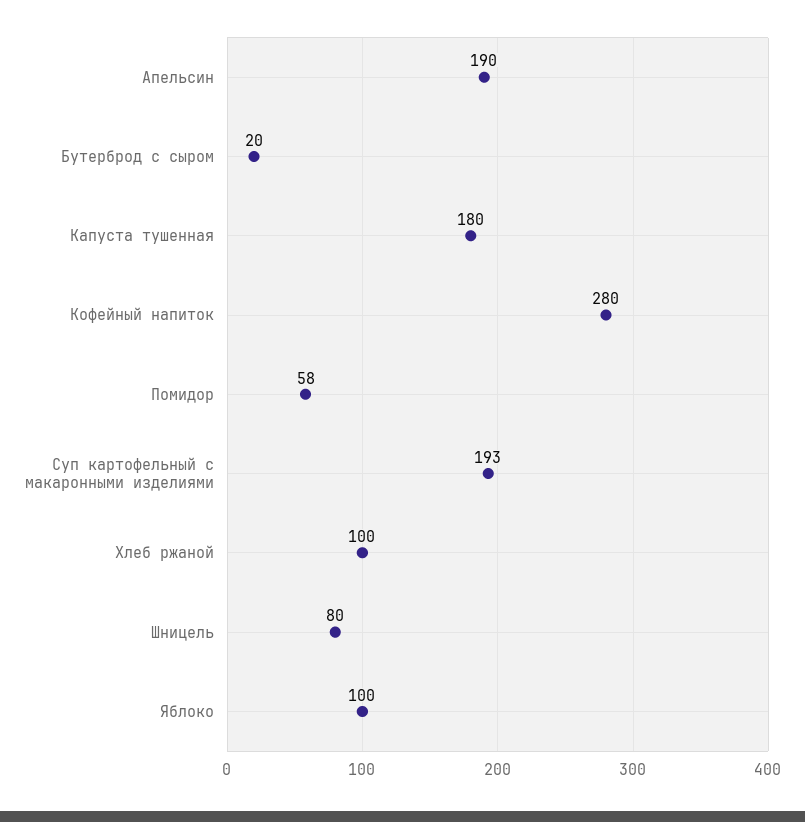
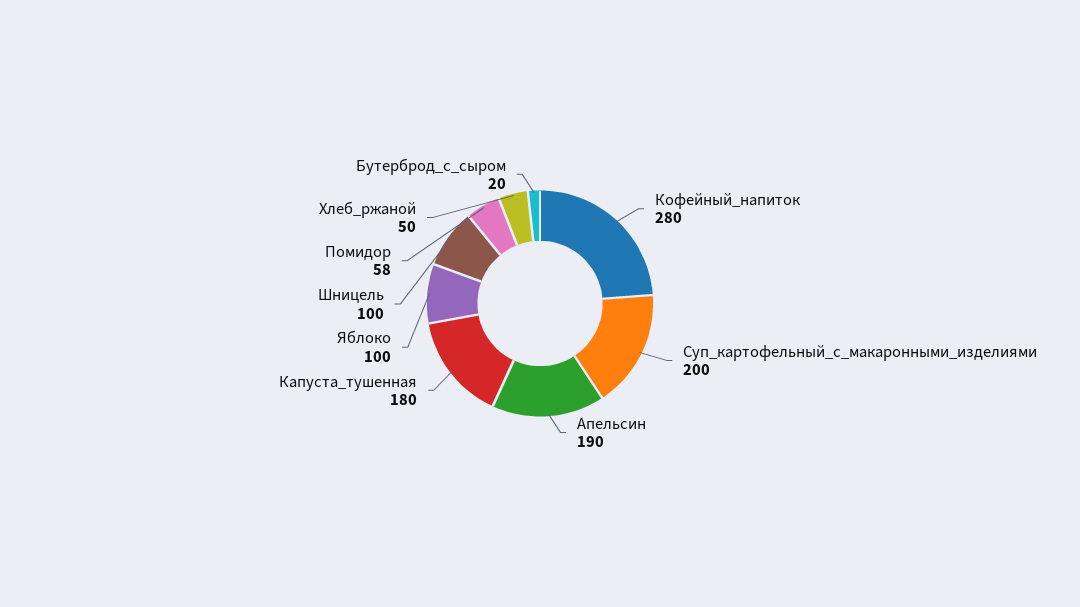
Суп картофельный с макаронными изделиями: 193 -> 200
Хлеб ржаной: 100 -> 50
Шницель: 80 -> 100

